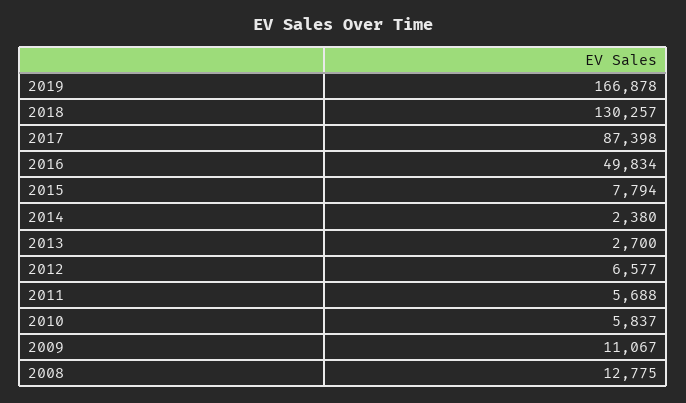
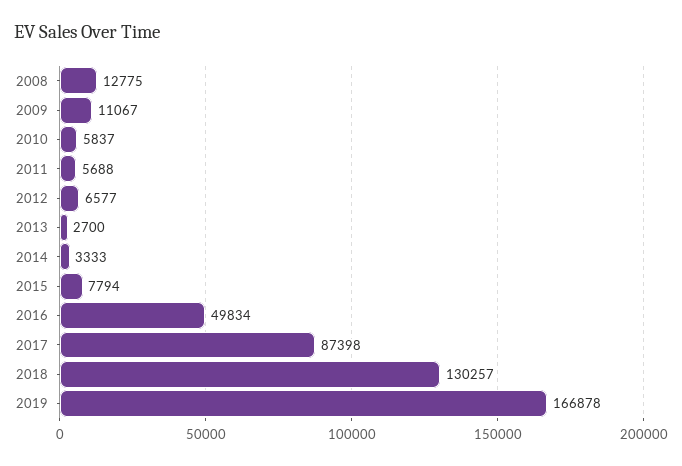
2014: 2380 -> 3333

